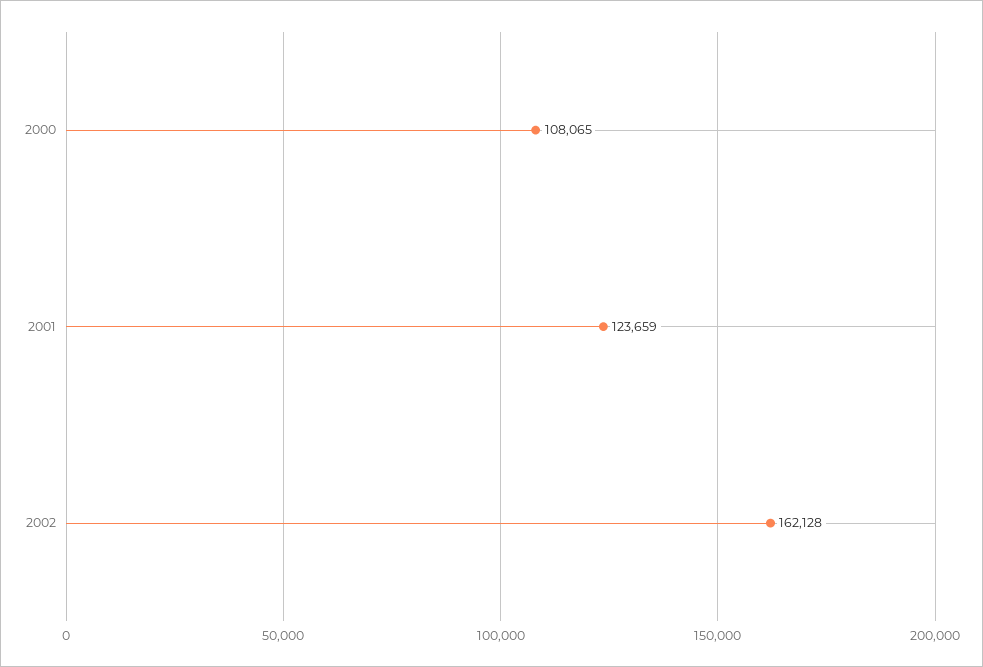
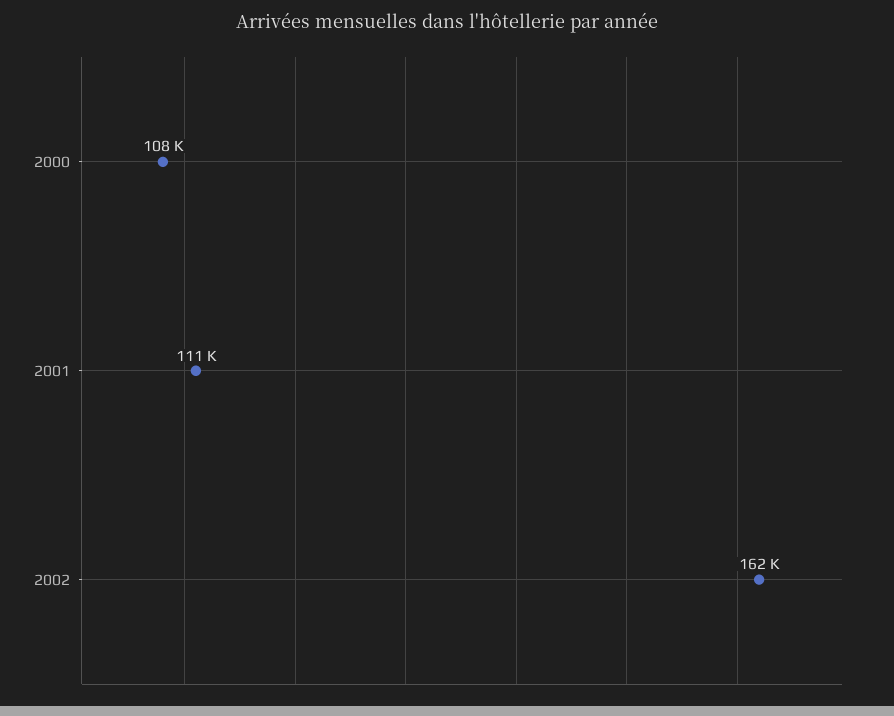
2001: 123659 -> 111000

